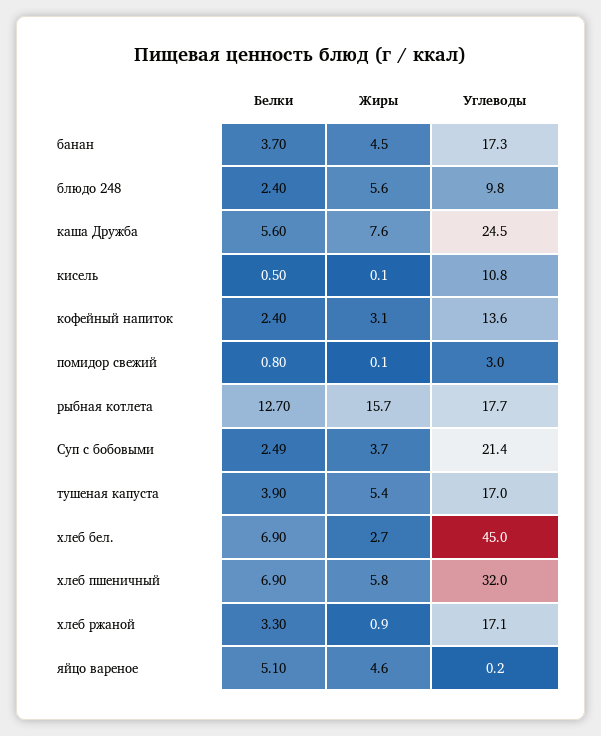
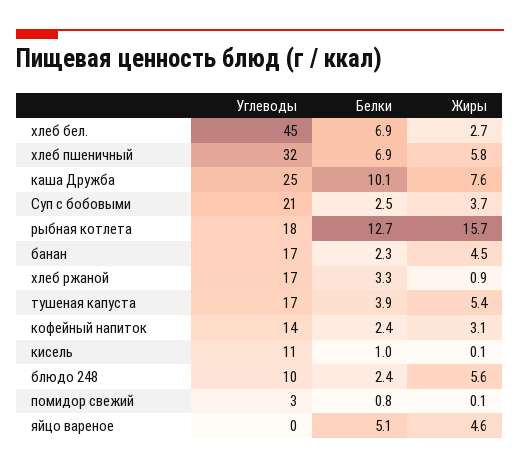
Белки, банан: 3.7 -> 2.3
Белки, каша Дружба: 5.6 -> 10.1
Белки, кисель: 0.5 -> 1

